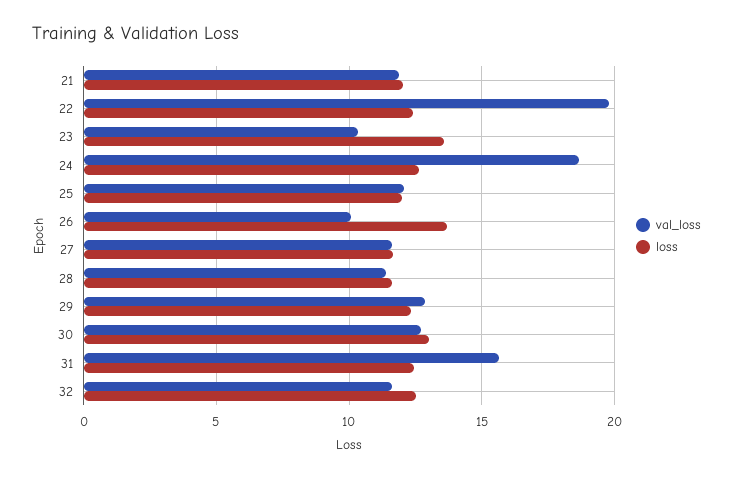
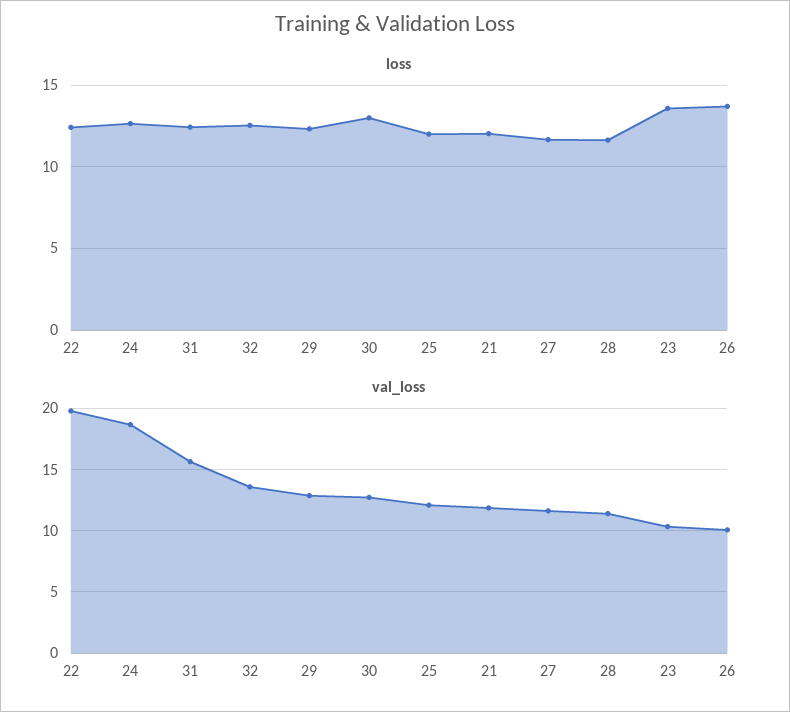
val_loss, 32: 11.5 -> 13.5

